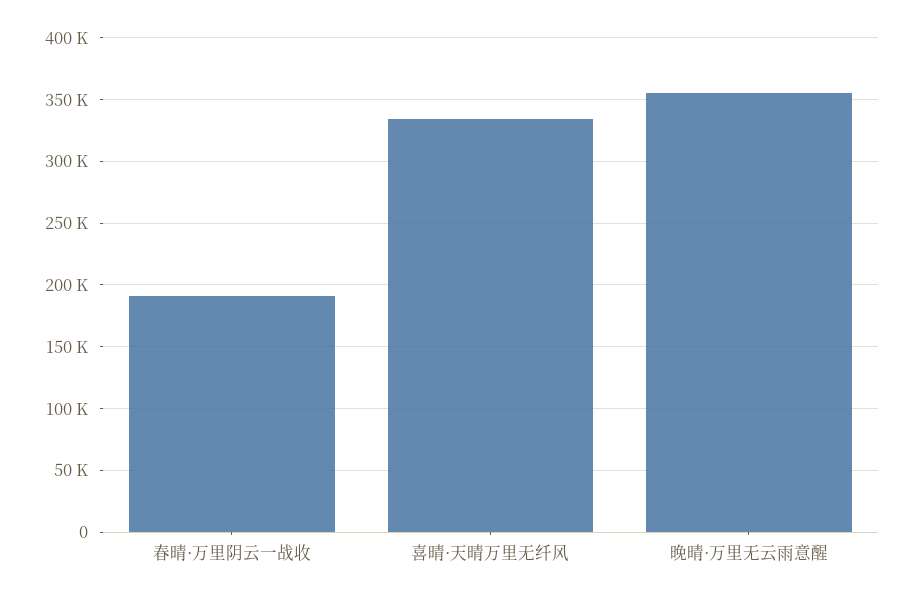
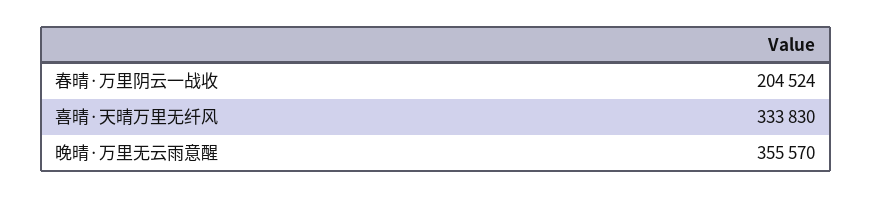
春晴·万里阴云一战收: 190000 -> 204524

